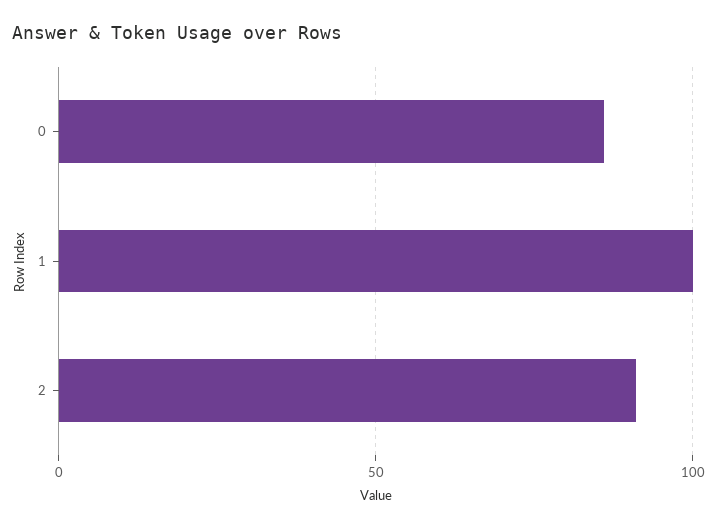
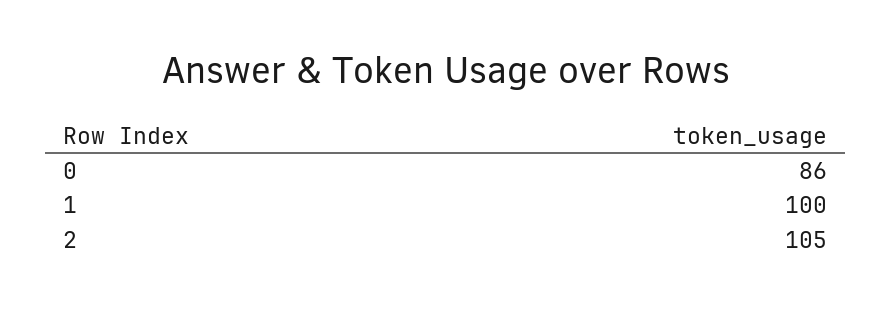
2: 90 -> 105

